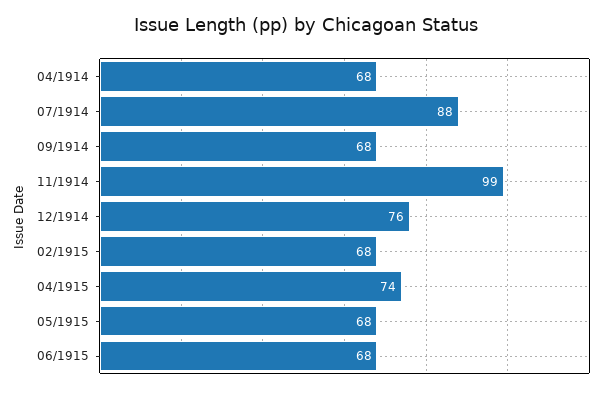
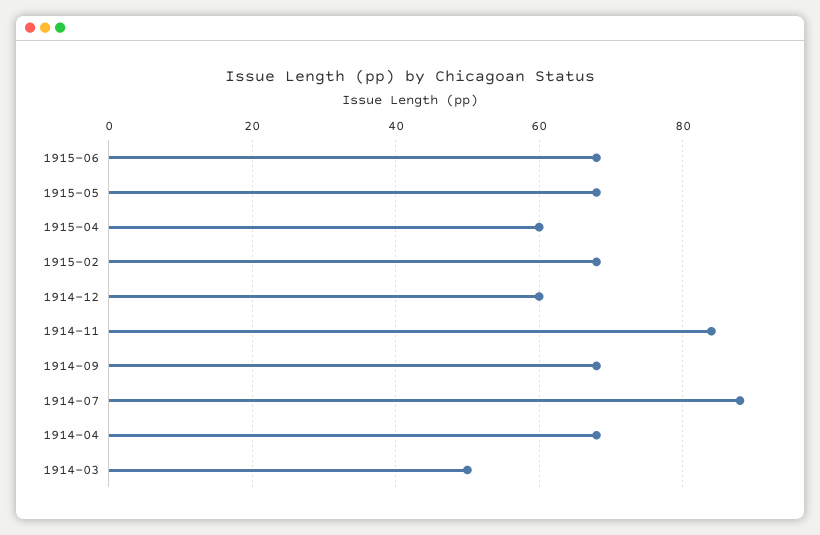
11/1914: 99 -> 85
12/1914: 76 -> 60
04/1915: 74 -> 60
1914-03: none -> 50

